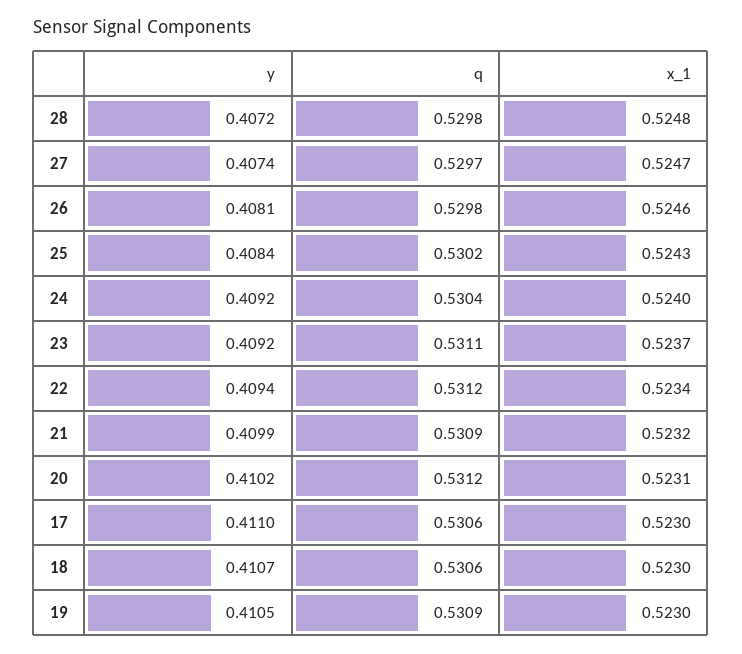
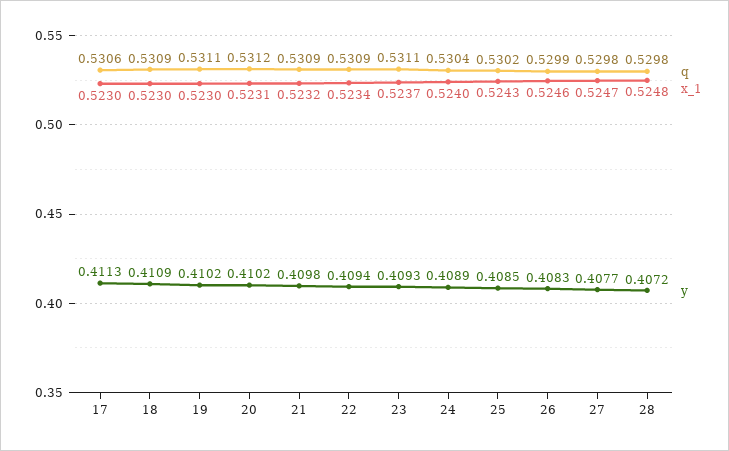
y, 27: 0.4074 -> 0.4077
q, 27: 0.5297 -> 0.5298
y, 26: 0.4081 -> 0.4083
q, 26: 0.5298 -> 0.5299
y, 25: 0.4084 -> 0.4085
y, 24: 0.4092 -> 0.4089
y, 23: 0.4092 -> 0.4093
q, 22: 0.5312 -> 0.5309
y, 21: 0.4099 -> 0.4098
y, 17: 0.411 -> 0.4113
y, 18: 0.4107 -> 0.4109
q, 18: 0.5306 -> 0.5309
y, 19: 0.4105 -> 0.4102
q, 19: 0.5309 -> 0.5311

